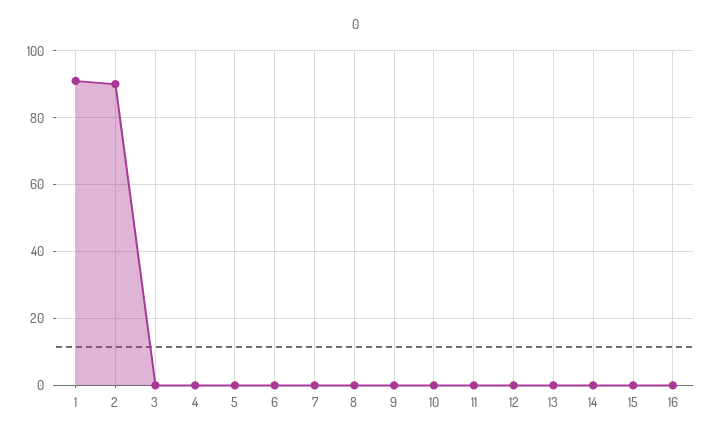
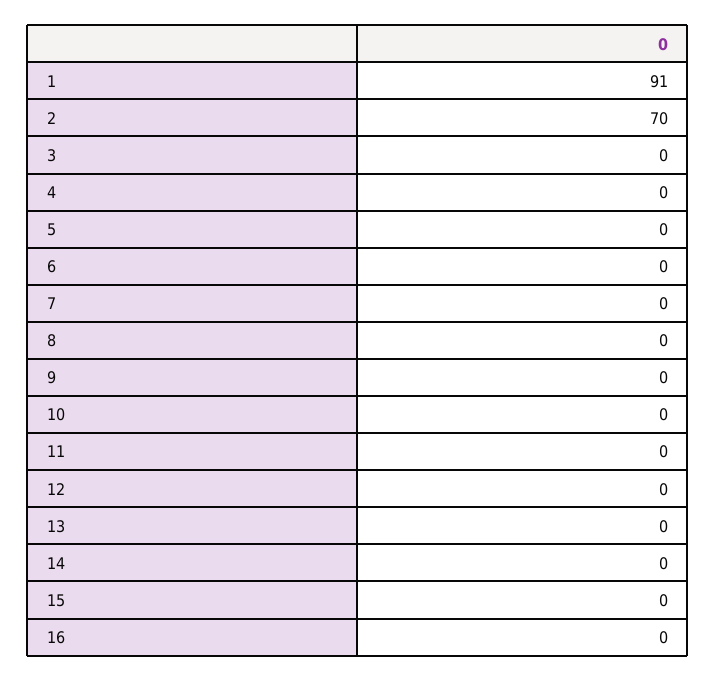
2: 90 -> 70

